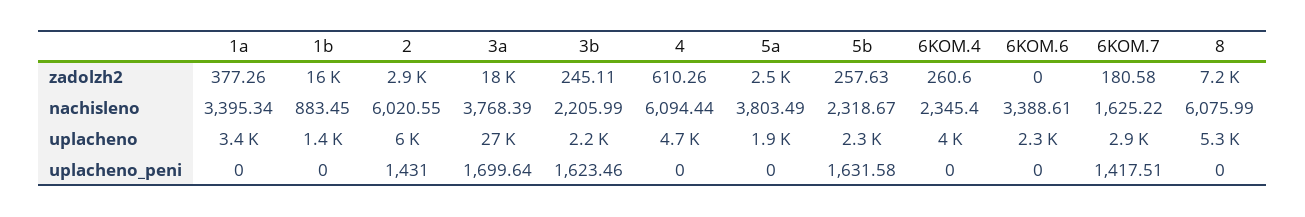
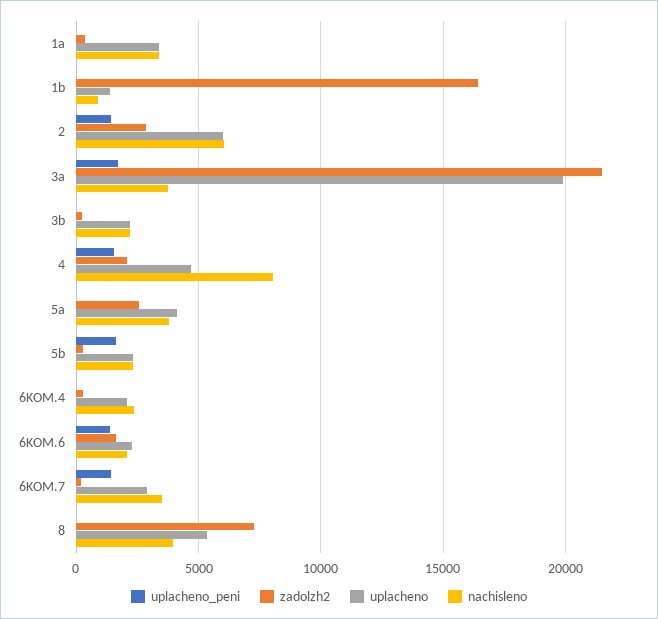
zadolzh2, 3a: 18000 -> 21500
zadolzh2, 4: 610.26 -> 2000
zadolzh2, 6KOM.6: 0 -> 1500
nachisleno, 4: 6094.44 -> 8000
nachisleno, 6KOM.6: 3388.61 -> 2000
nachisleno, 6KOM.7: 1625.22 -> 3500
nachisleno, 8: 6075.99 -> 4000
uplacheno, 3a: 27000 -> 20000
uplacheno, 5a: 1900 -> 4000
uplacheno, 6KOM.4: 4000 -> 2000
uplacheno_peni, 3b: 1623.46 -> 0
uplacheno_peni, 4: 0 -> 1500
uplacheno_peni, 6KOM.6: 0 -> 1500

